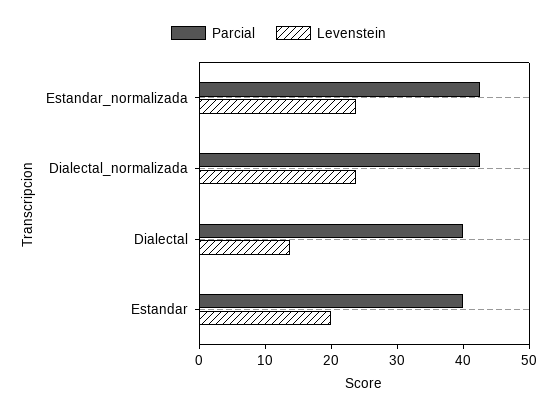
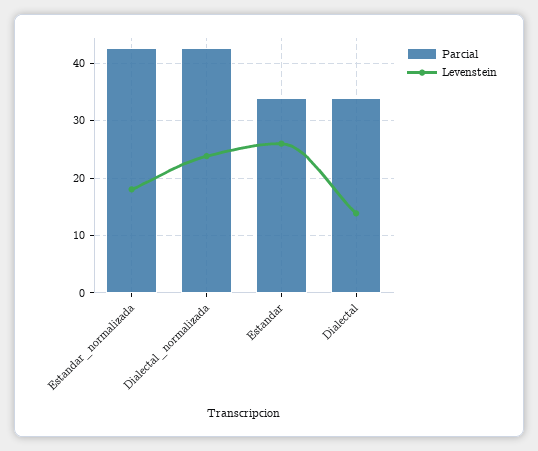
Levenstein, Estandar_normalizada: 24 -> 18
Parcial, Dialectal: 40 -> 34
Parcial, Estandar: 40 -> 34
Levenstein, Estandar: 20 -> 26

